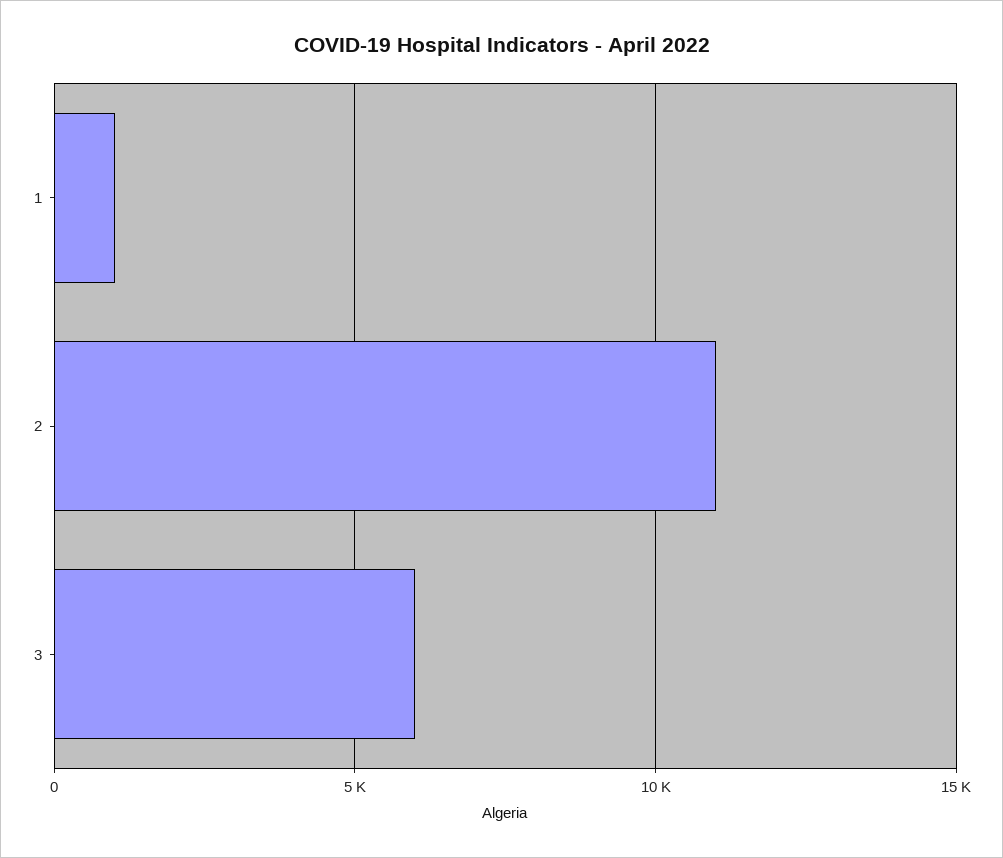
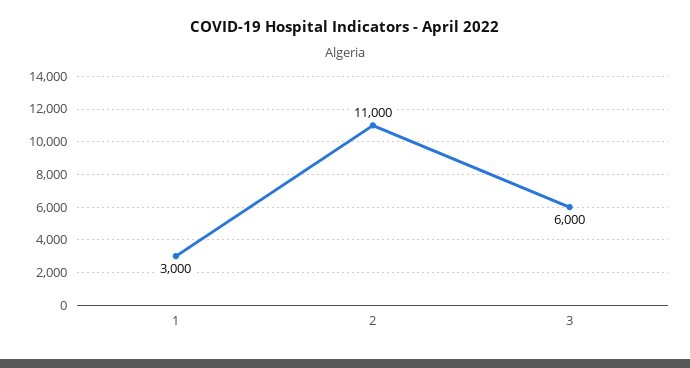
1: 1000 -> 3000

